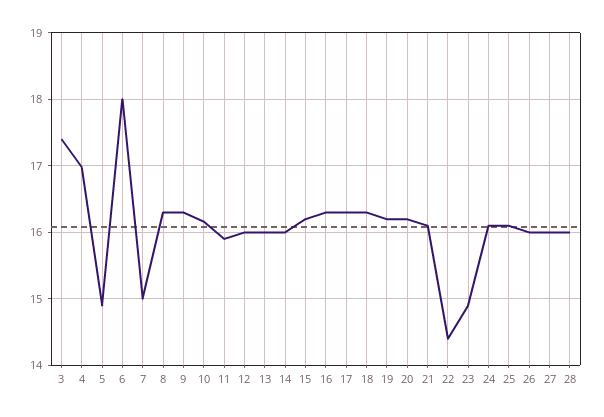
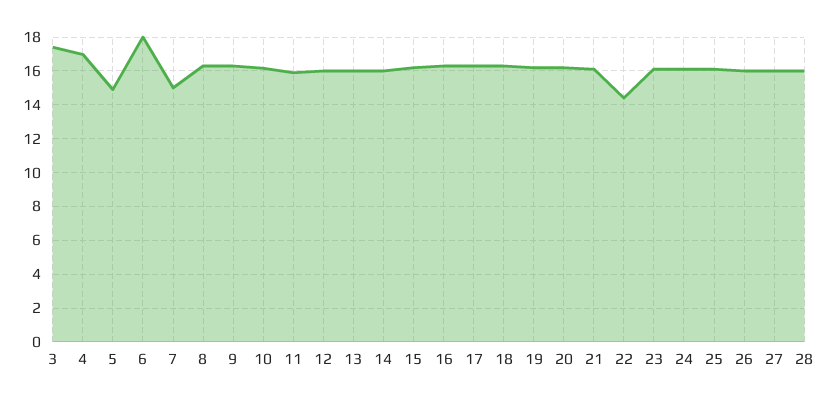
23: 14.9 -> 16

